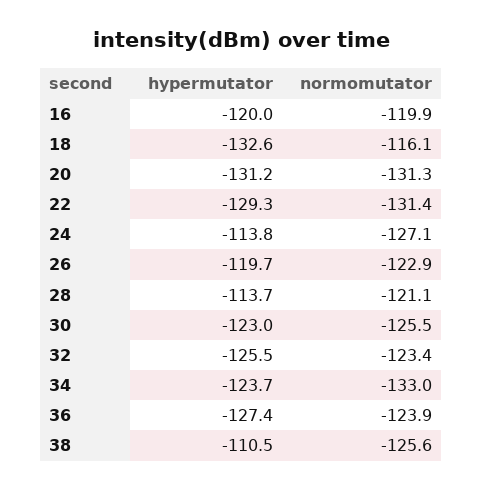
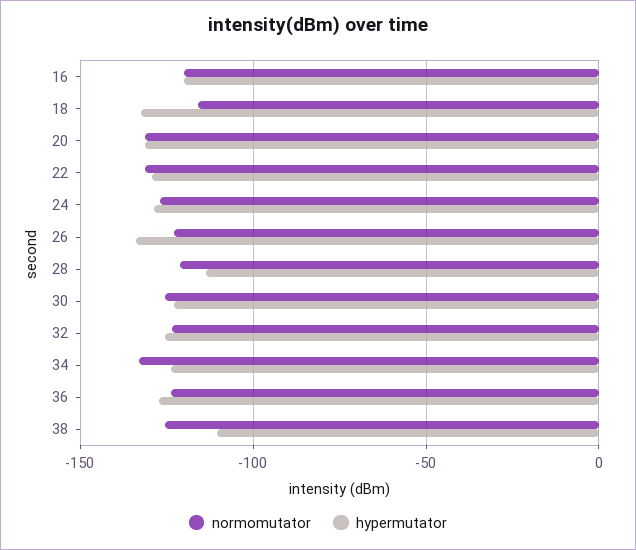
hypermutator, 24: -113.8 -> -130
hypermutator, 26: -119.7 -> -135

